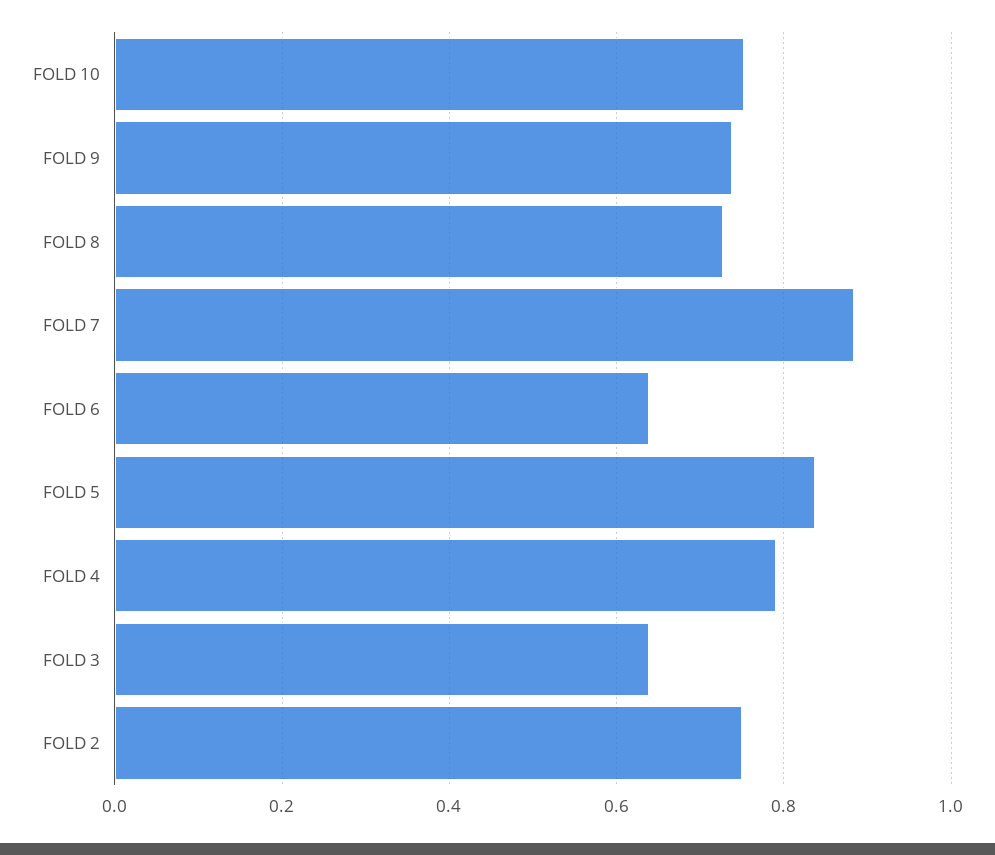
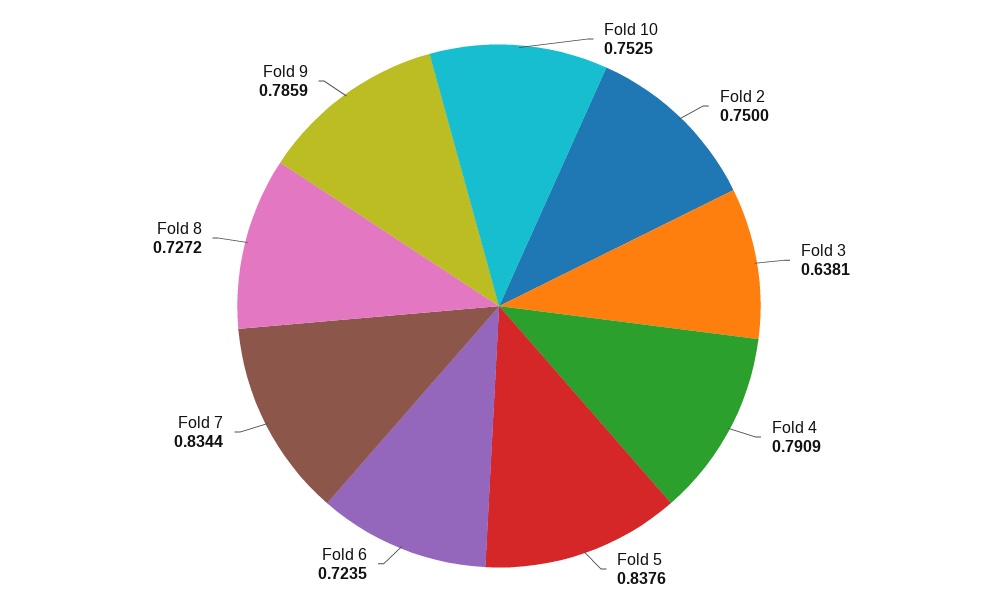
FOLD 9: 0.74 -> 0.7859
FOLD 7: 0.88 -> 0.8344
FOLD 6: 0.64 -> 0.7235

